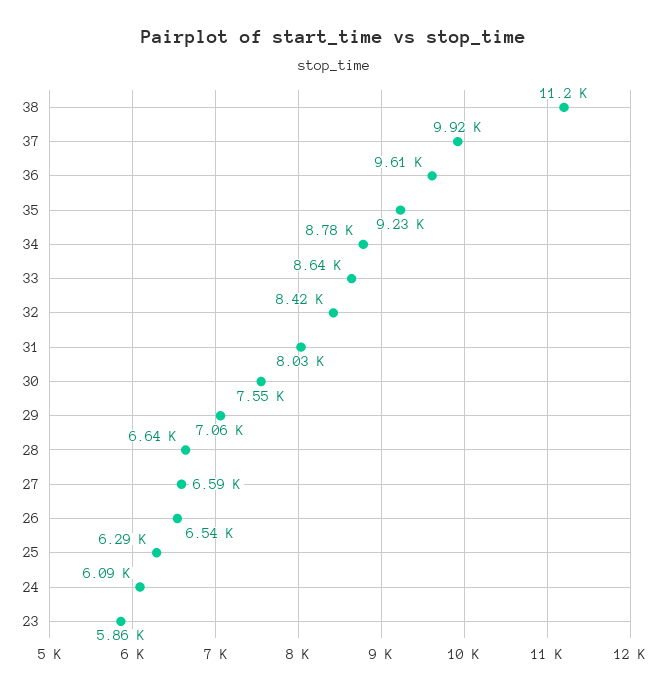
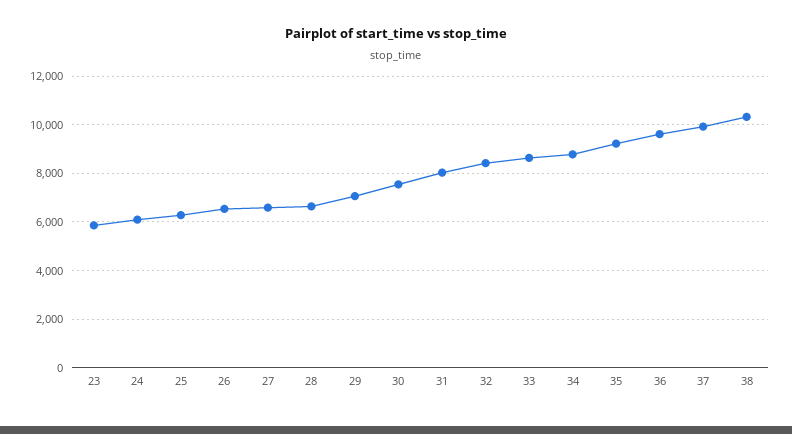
38: 11200 -> 10250

